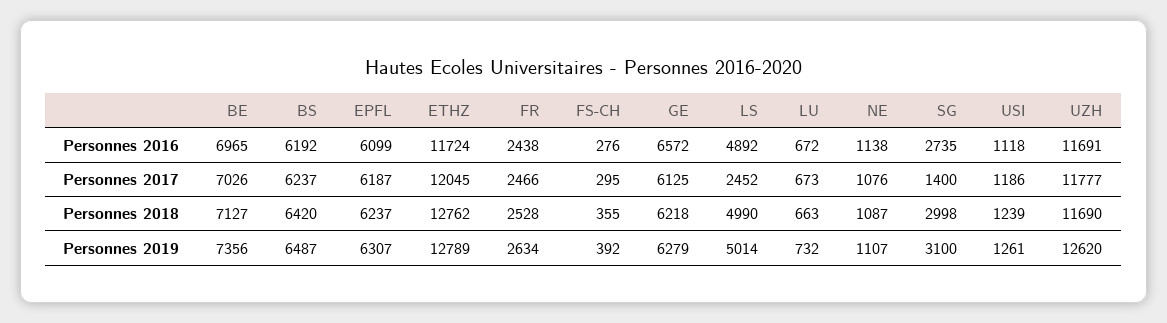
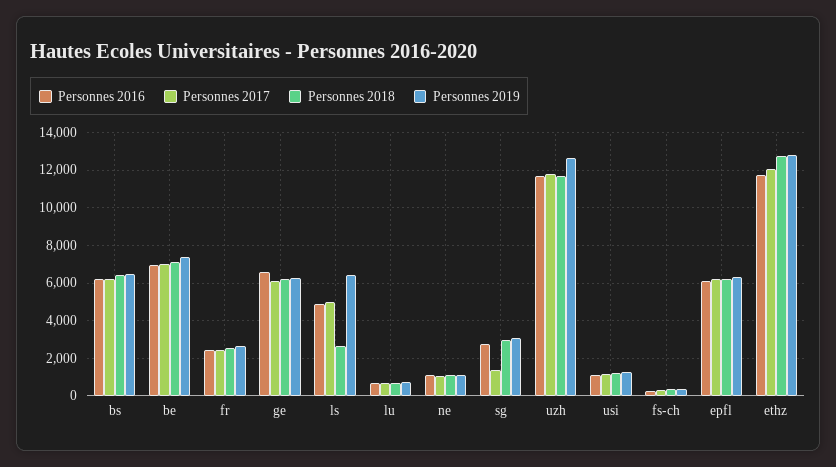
Personnes 2017, LS: 2452 -> 5000
Personnes 2018, LS: 4990 -> 2500
Personnes 2019, LS: 5014 -> 6500

